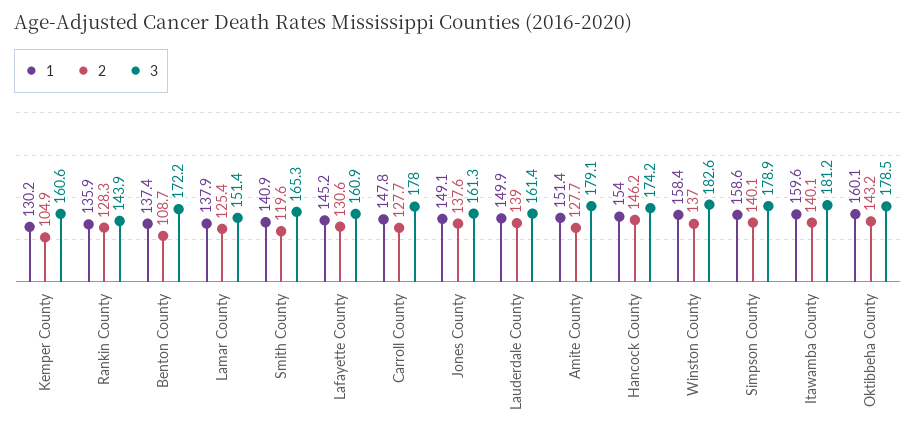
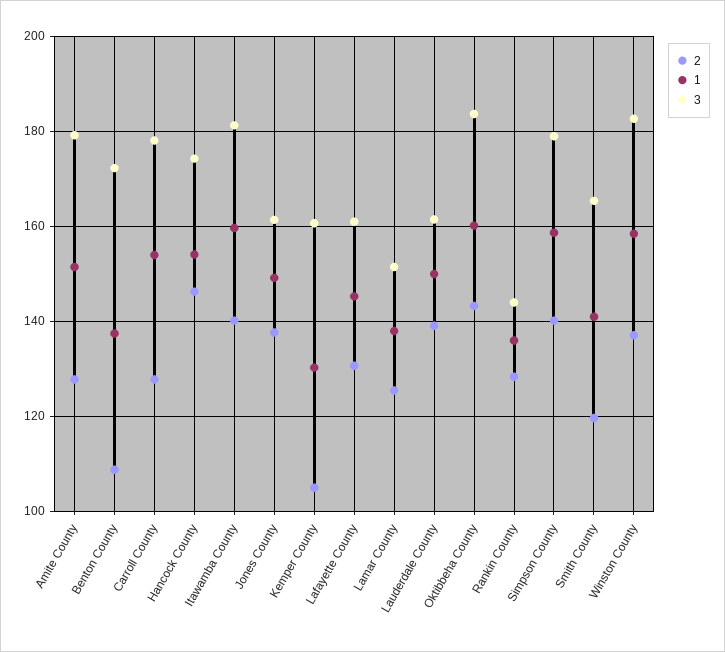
1, Carroll County: 147.8 -> 154
3, Oktibbeha County: 178.5 -> 184

